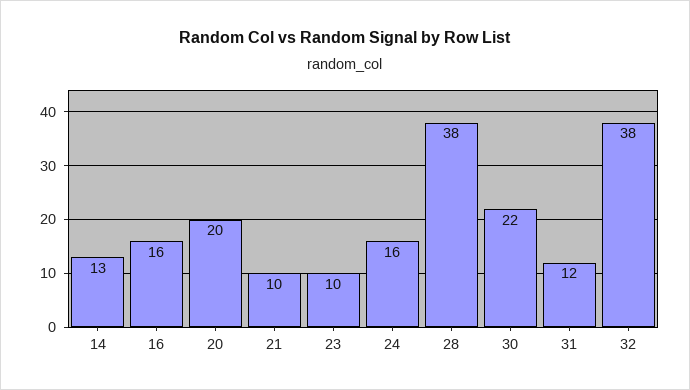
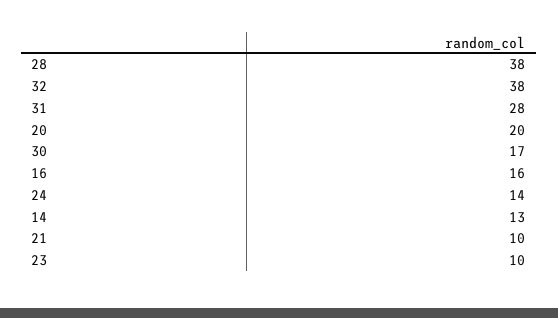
24: 16 -> 14
30: 22 -> 17
31: 12 -> 28

